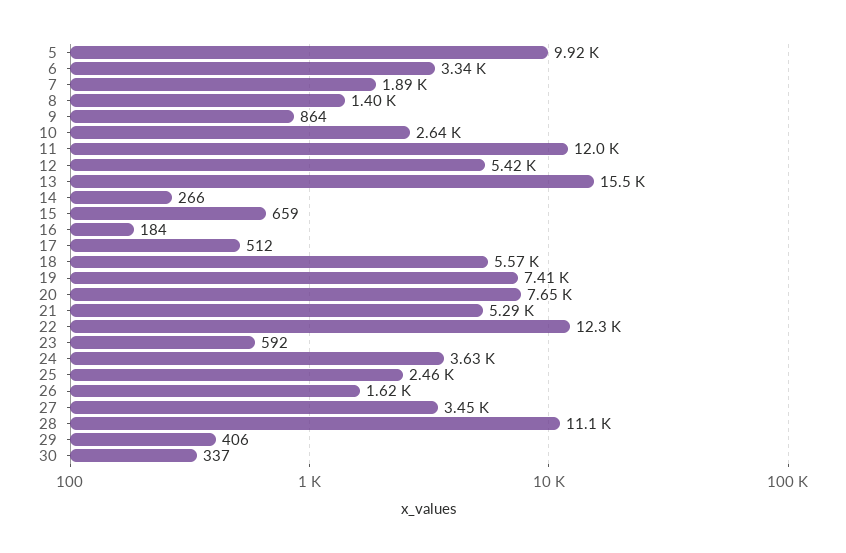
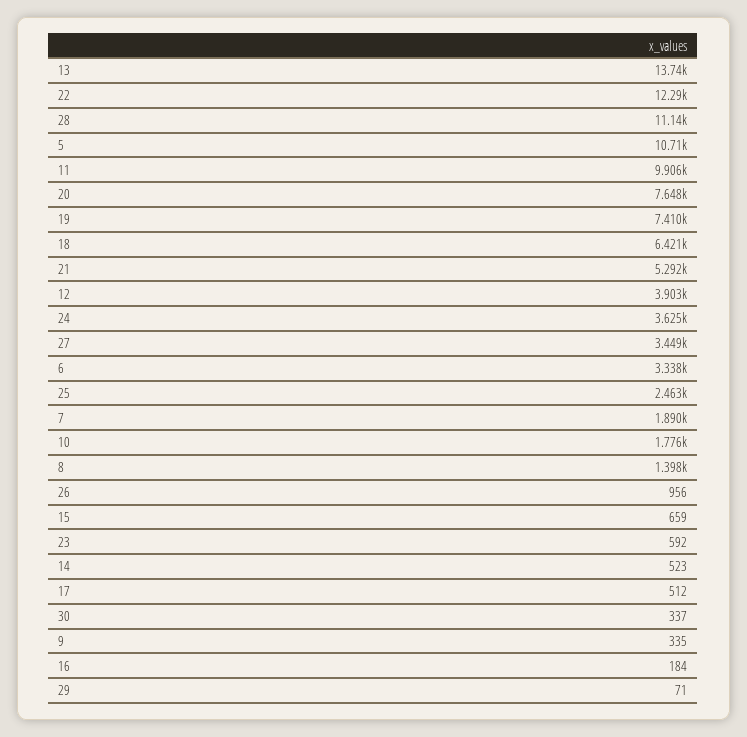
5: 9920 -> 10710
9: 864 -> 335
10: 2640 -> 1776
11: 12000 -> 9906
12: 5420 -> 3903
13: 15500 -> 13740
14: 266 -> 523
18: 5570 -> 6421
26: 1620 -> 956
29: 406 -> 71

